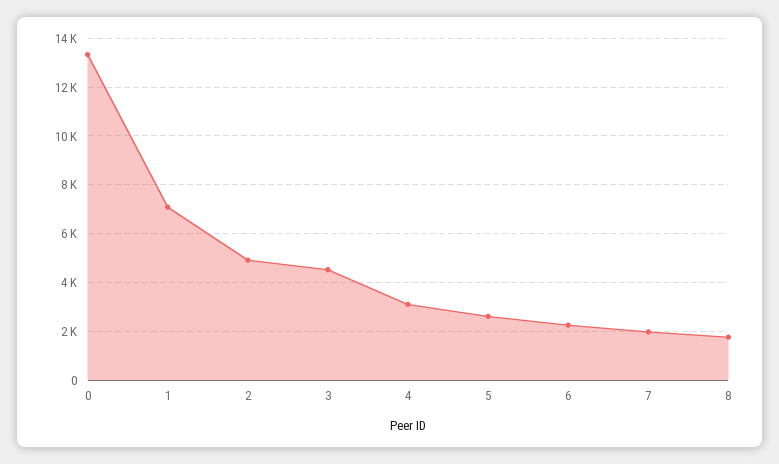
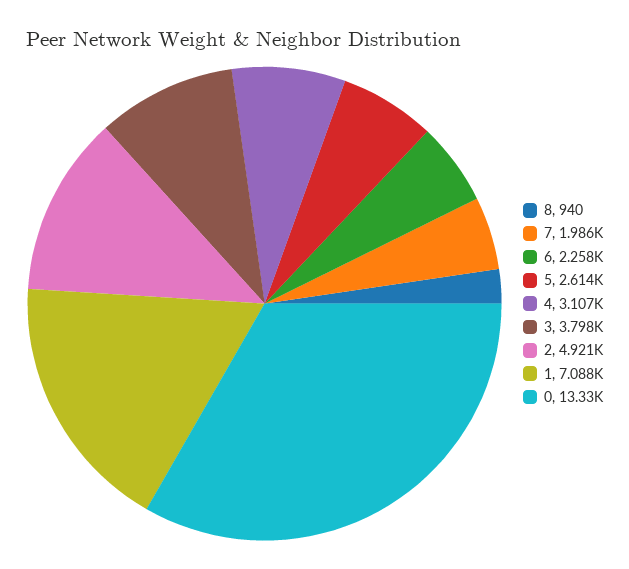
3: 4500 -> 3798
8: 1750 -> 940

